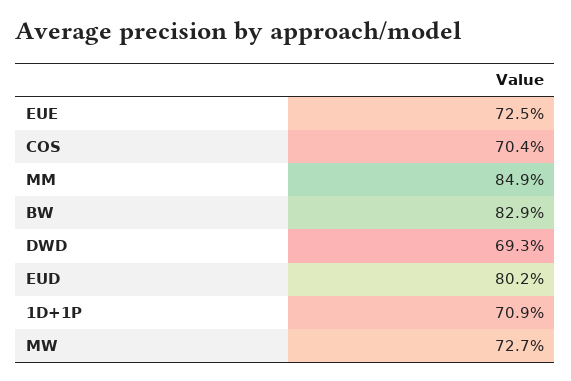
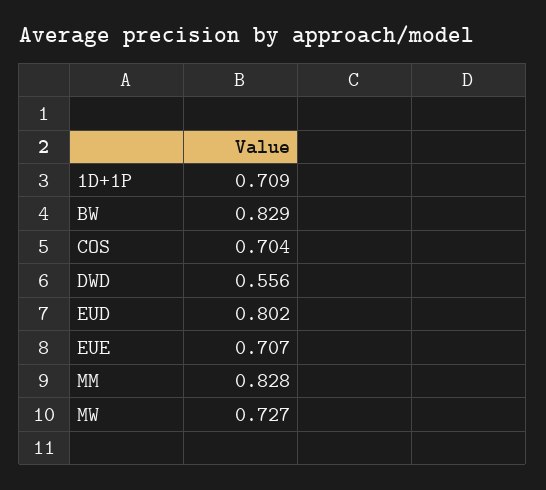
EUE: 0.725 -> 0.707
MM: 0.849 -> 0.828
DWD: 0.693 -> 0.556

